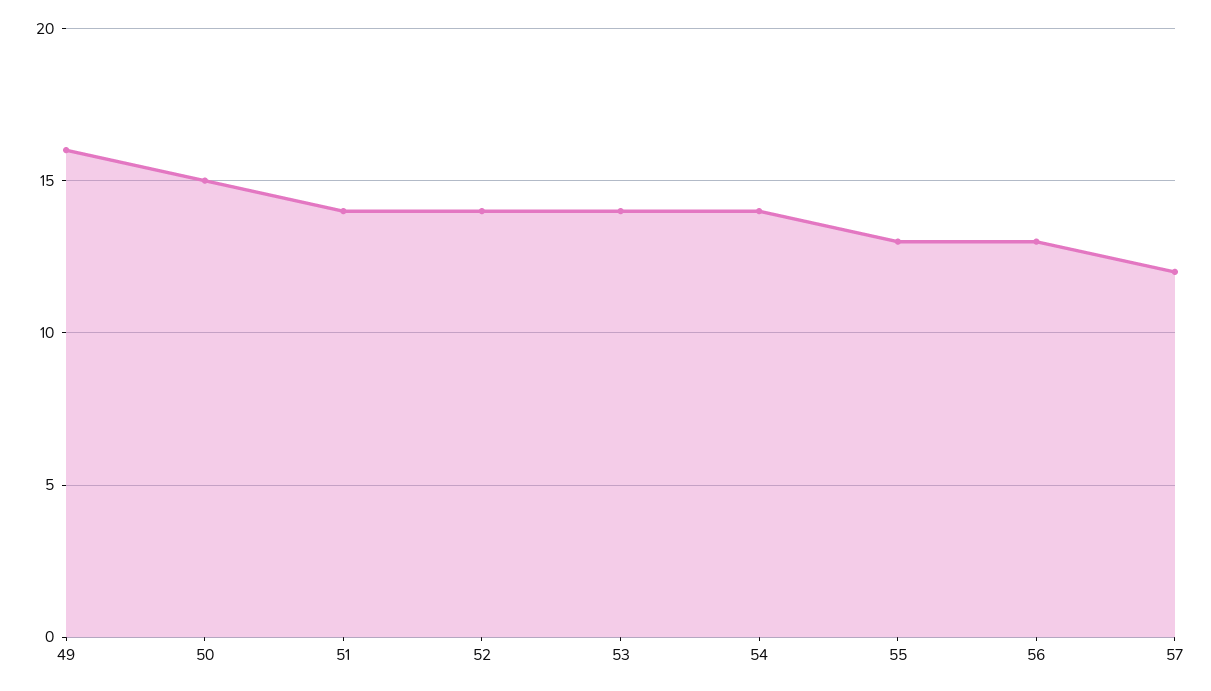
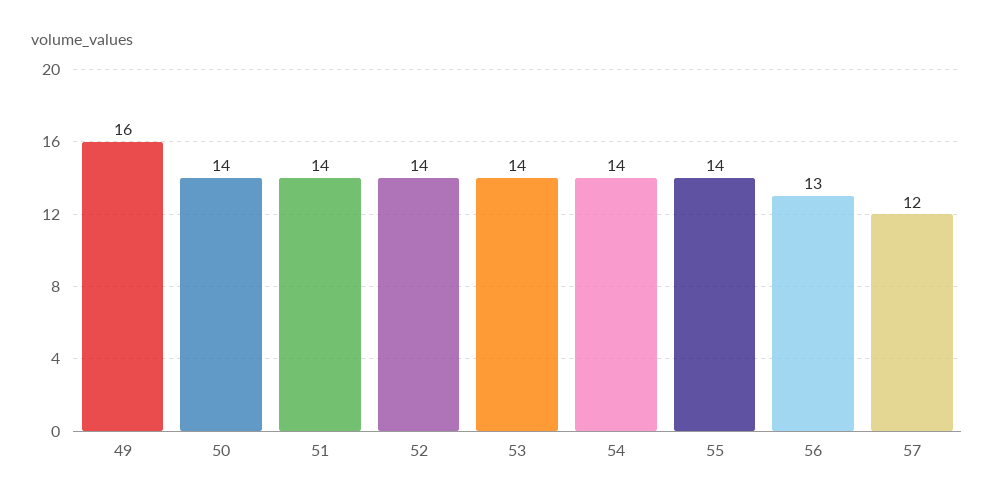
50: 15 -> 14
55: 13 -> 14

